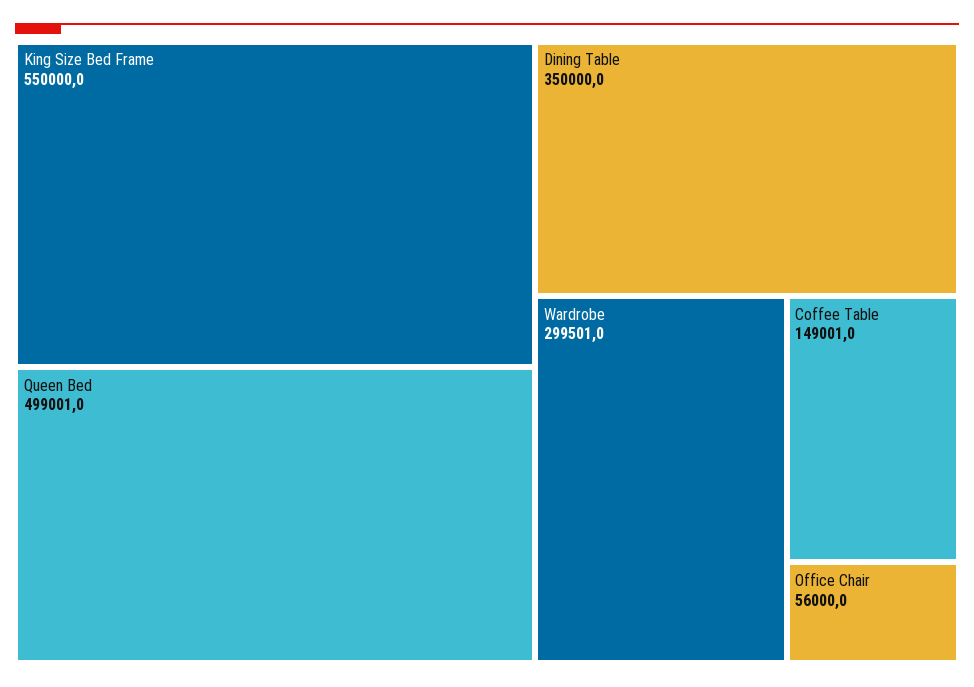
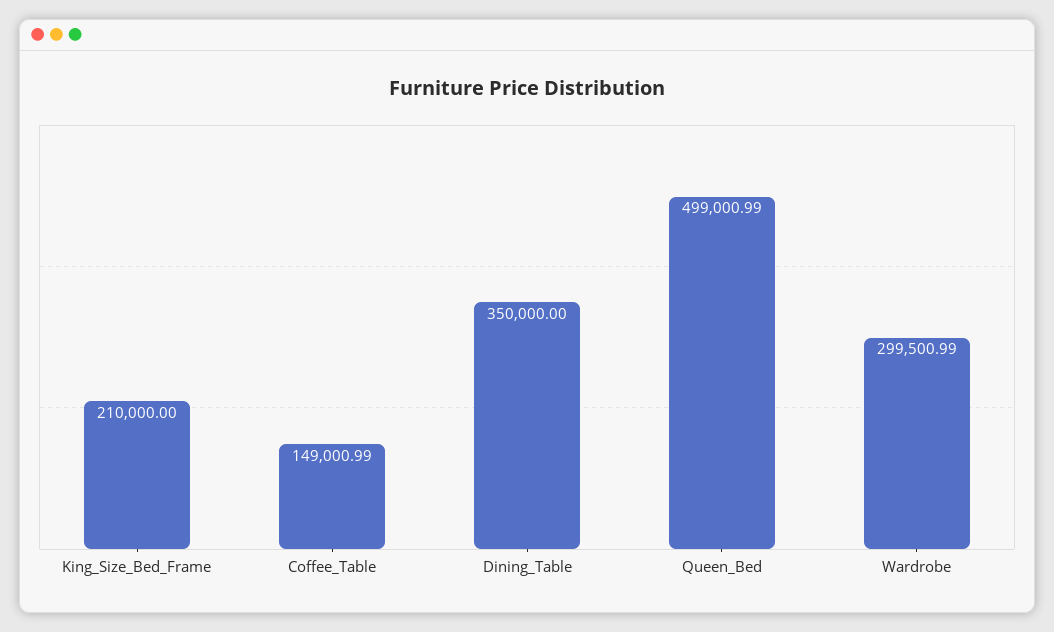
King Size Bed Frame: 550000 -> 210000
Office Chair: 56000 -> none

